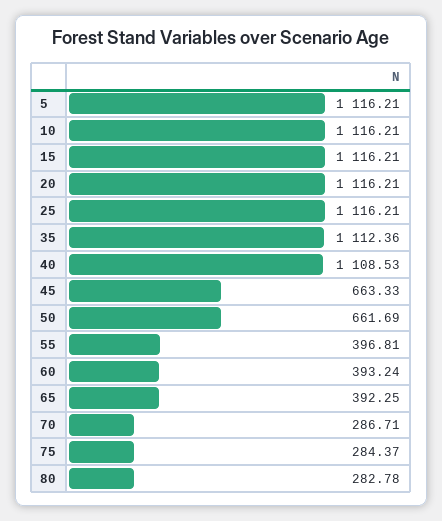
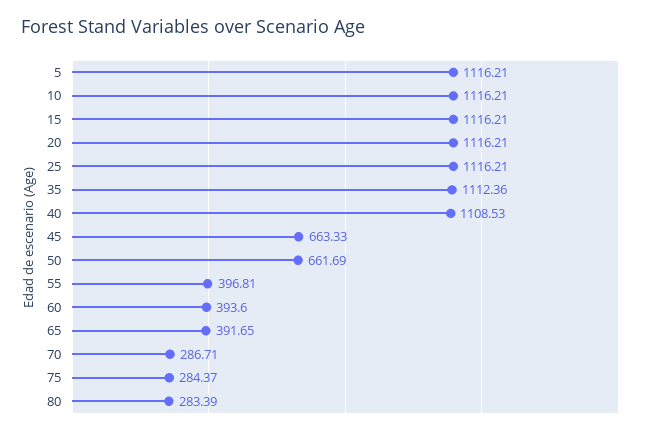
60: 393.24 -> 393.6
65: 392.25 -> 391.65
80: 282.78 -> 283.39

